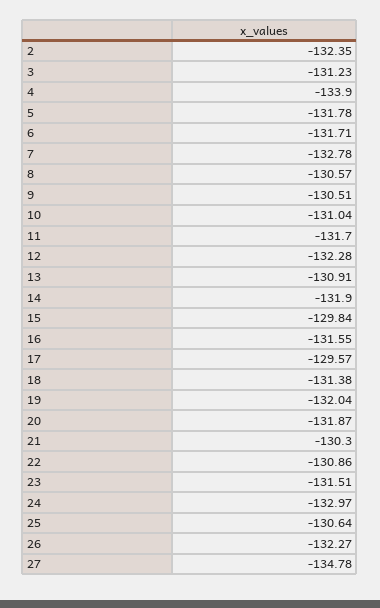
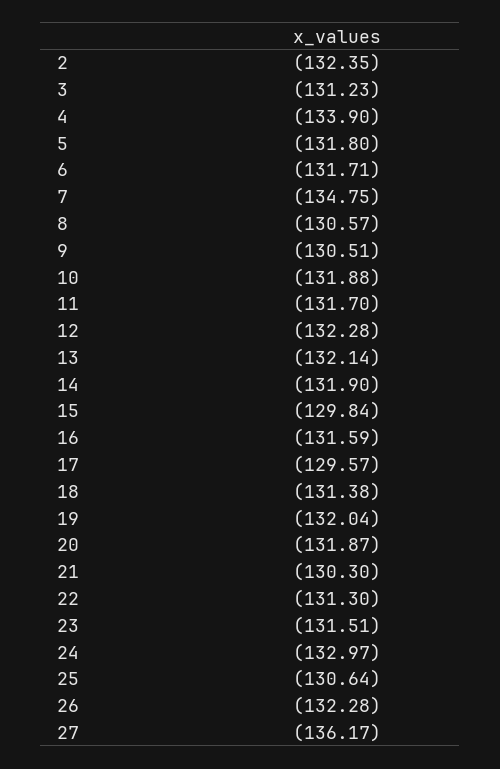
5: -131.78 -> -131.8
7: -132.78 -> -134.75
10: -131.04 -> -131.88
13: -130.91 -> -132.14
16: -131.55 -> -131.59
22: -130.86 -> -131.3
26: -132.27 -> -132.28
27: -134.78 -> -136.17

